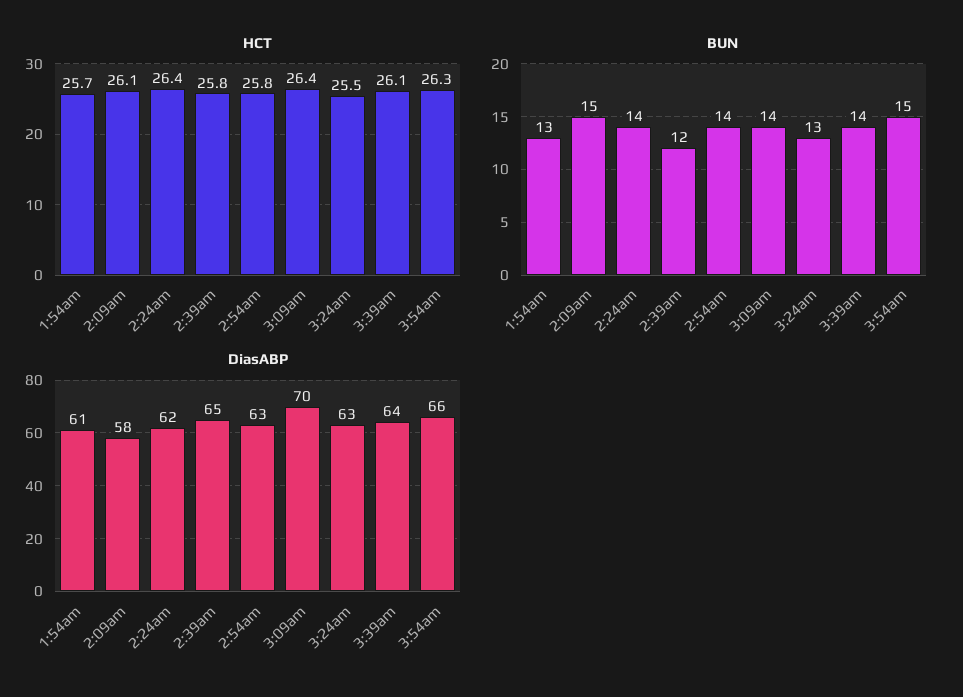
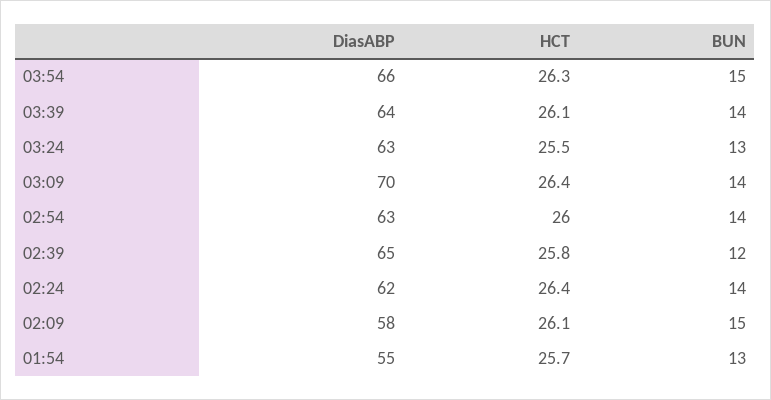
HCT, 2:54am: 25.8 -> 26
DiasABP, 1:54am: 61 -> 55

